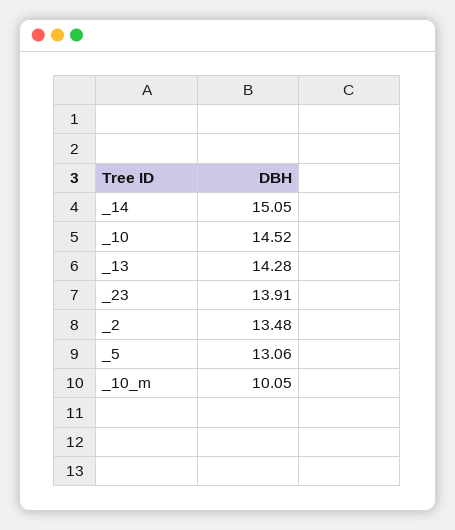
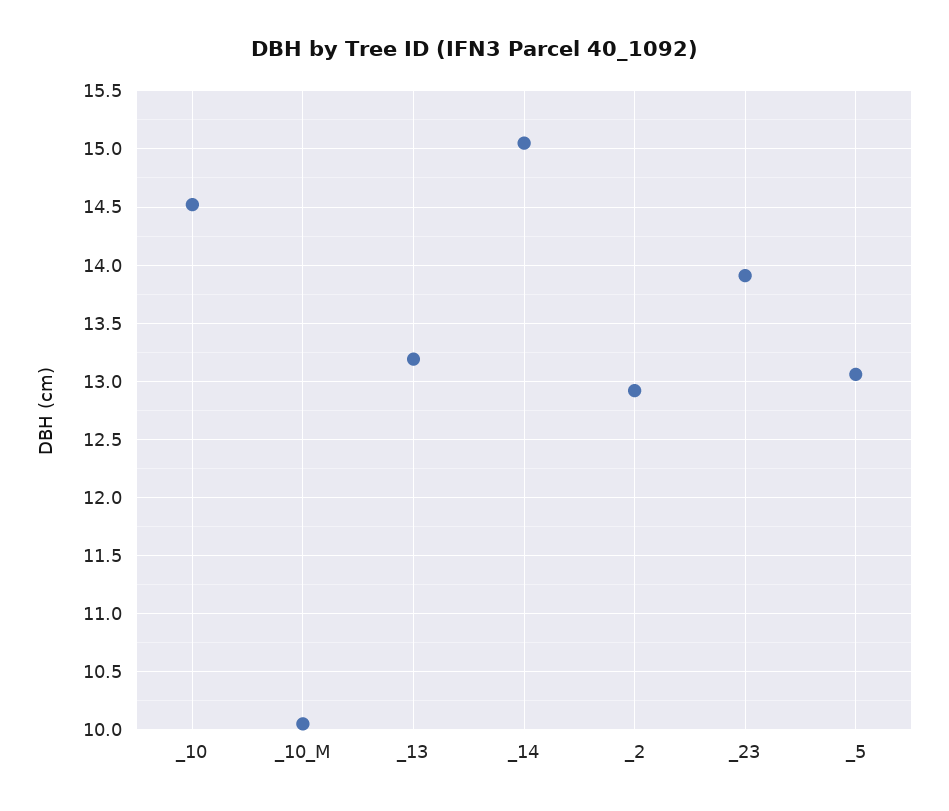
_13: 14.28 -> 13.2
_2: 13.48 -> 12.9

